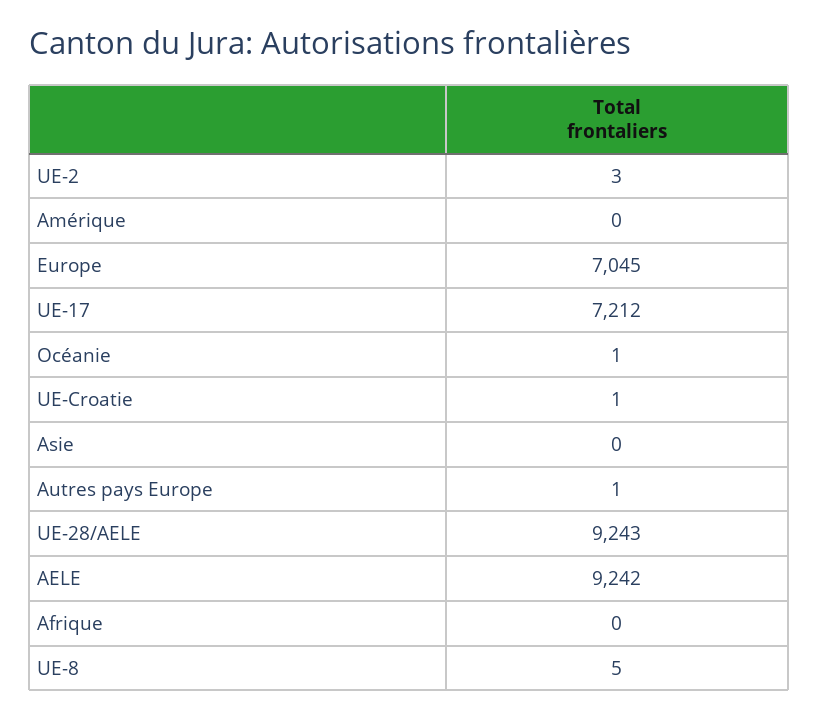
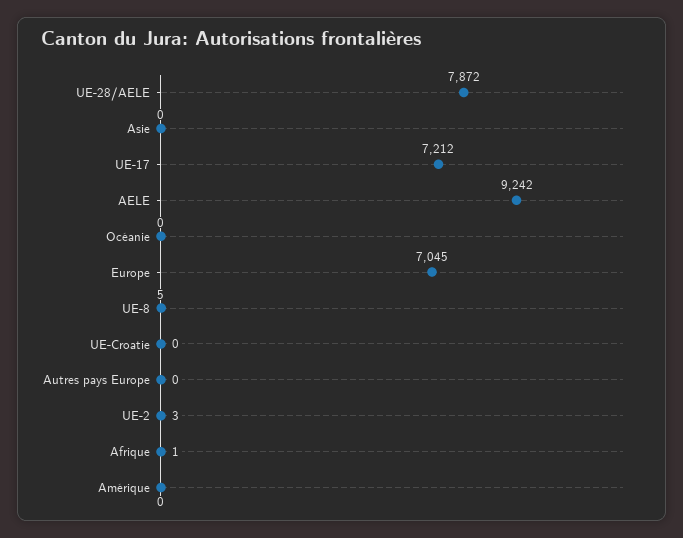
Océanie: 1 -> 0
UE-Croatie: 1 -> 0
Autres pays Europe: 1 -> 0
UE-28/AELE: 9243 -> 7872
Afrique: 0 -> 1

